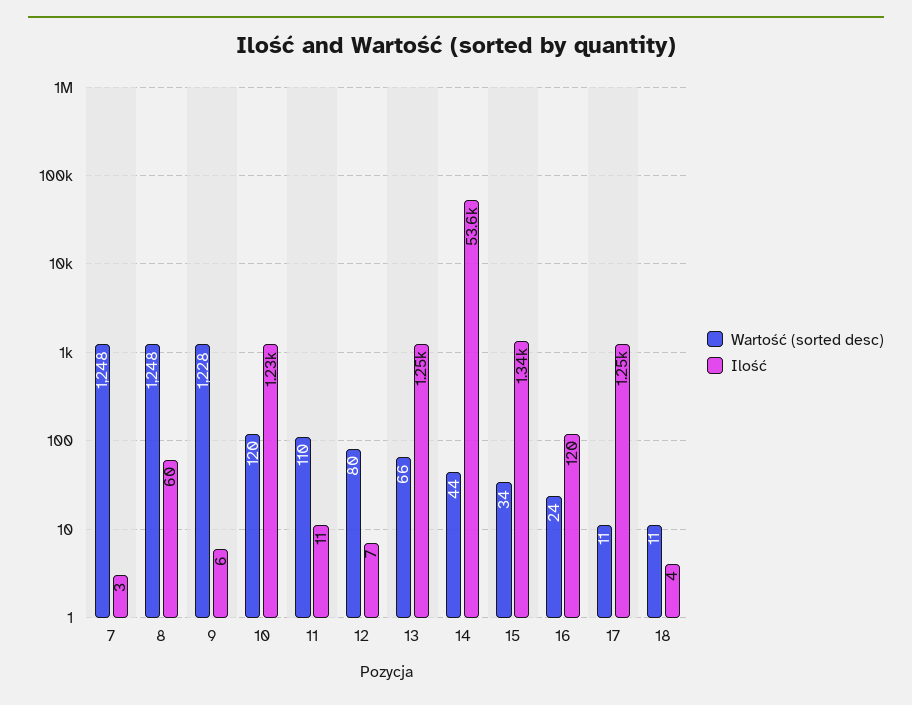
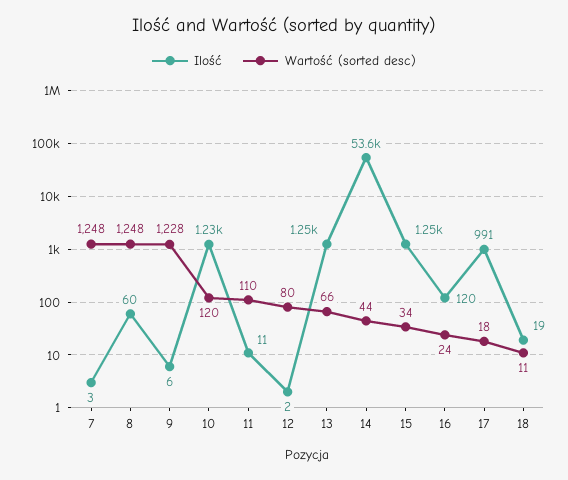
Ilość, 12: 7 -> 2
Ilość, 15: 1340 -> 1250
Wartość (sorted desc), 17: 11 -> 18
Ilość, 17: 1250 -> 991
Ilość, 18: 4 -> 19

